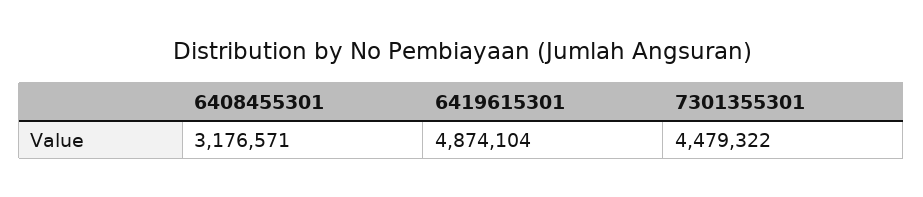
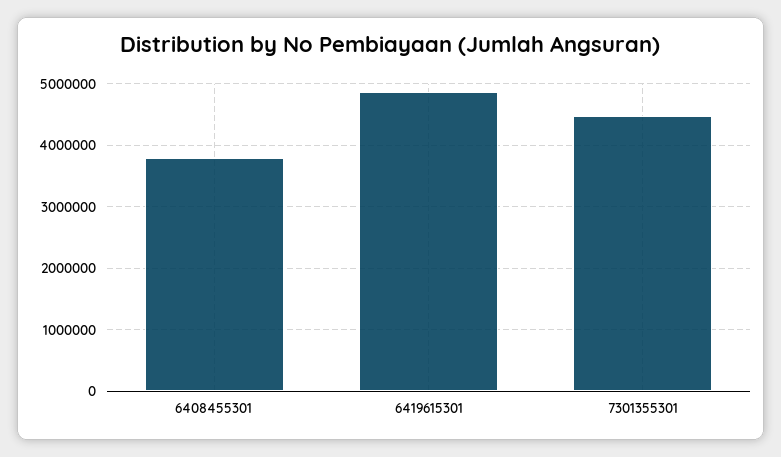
6408455301: 3176571 -> 3800000

